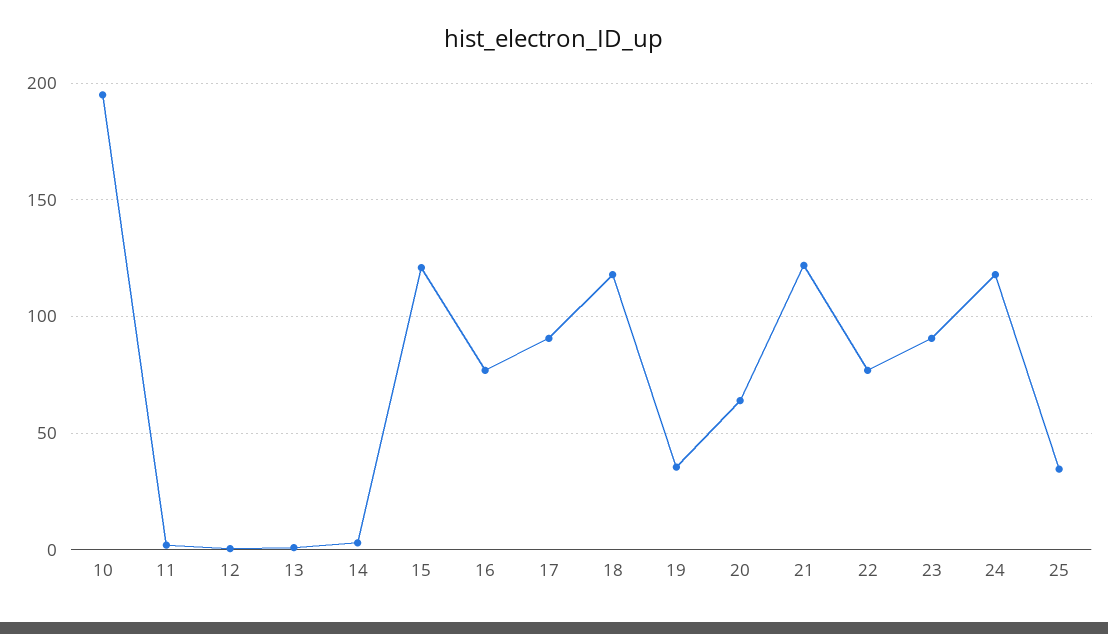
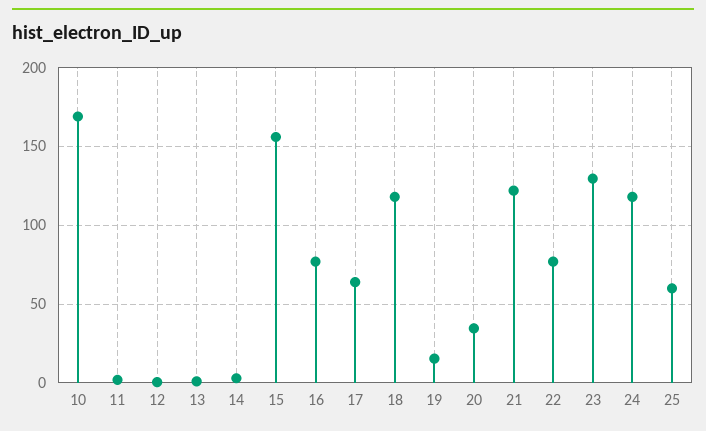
10: 195 -> 170
15: 120 -> 155
17: 90 -> 65
19: 35 -> 15
20: 65 -> 35
23: 90 -> 130
25: 35 -> 60

